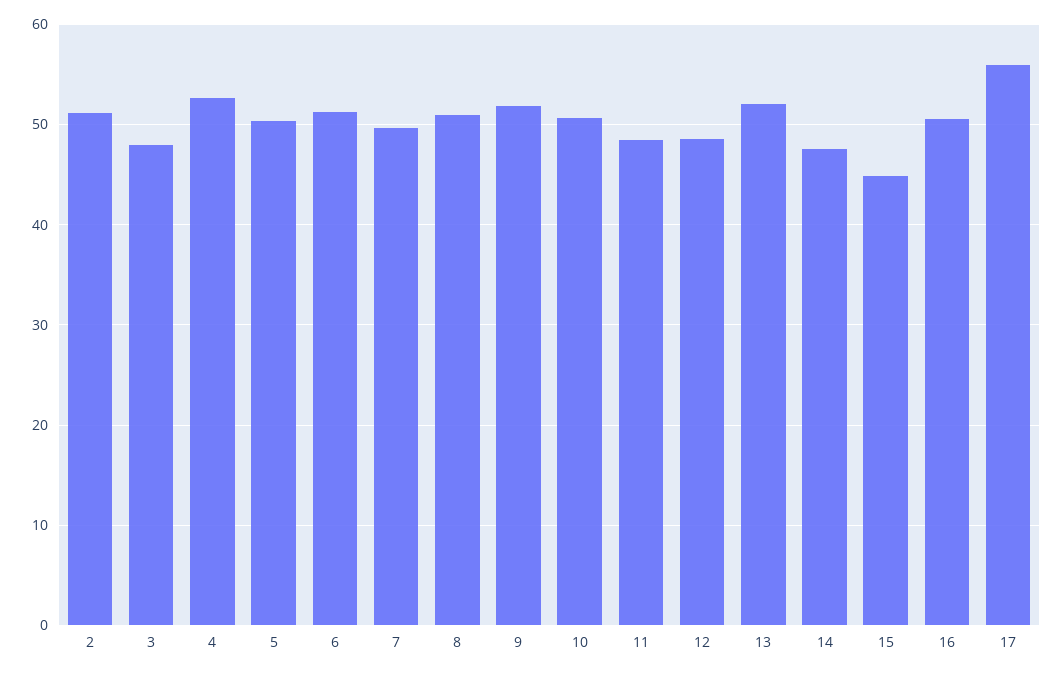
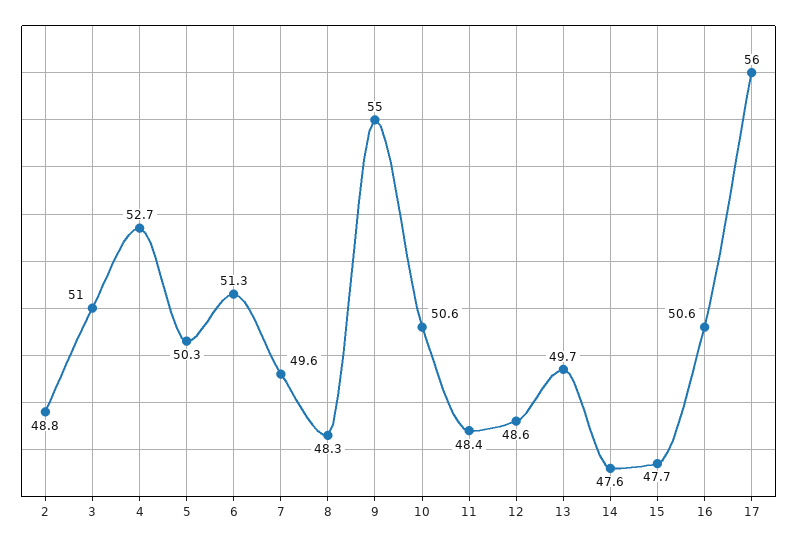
2: 51 -> 48.8
3: 48 -> 51
8: 51 -> 48.3
9: 52 -> 55
13: 52 -> 49.7
15: 45 -> 47.7

